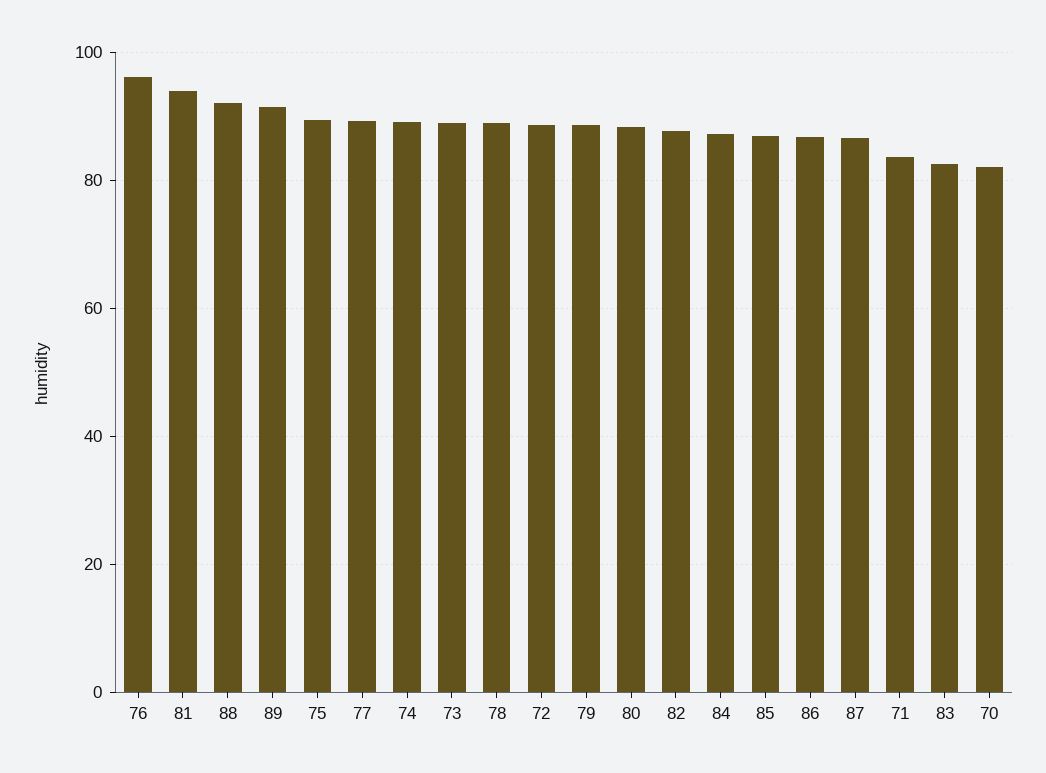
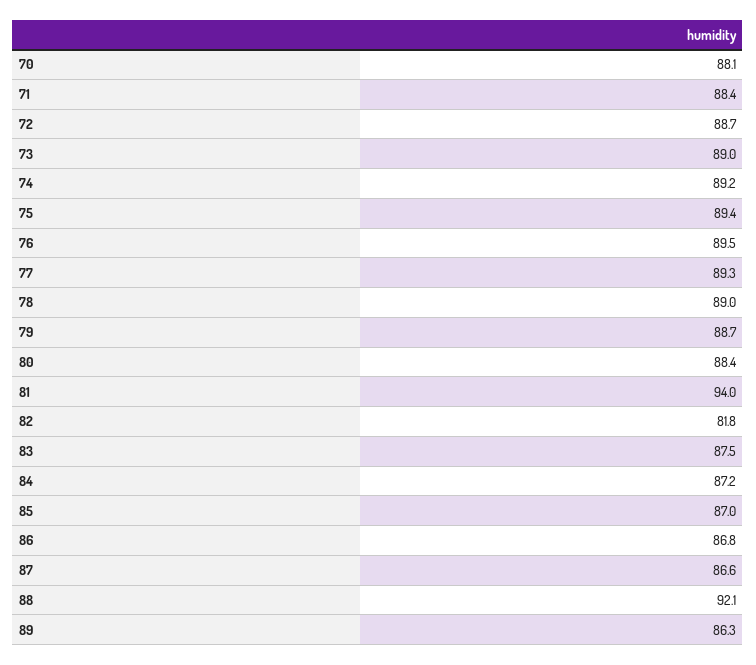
76: 96 -> 89.5
89: 92 -> 86.3
82: 88 -> 81.8
71: 84 -> 88.4
83: 82 -> 87.5
70: 82 -> 88.1

